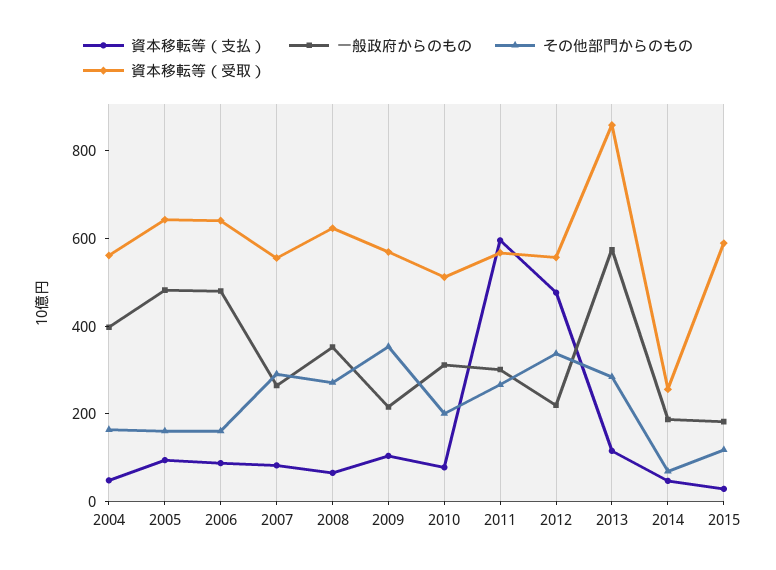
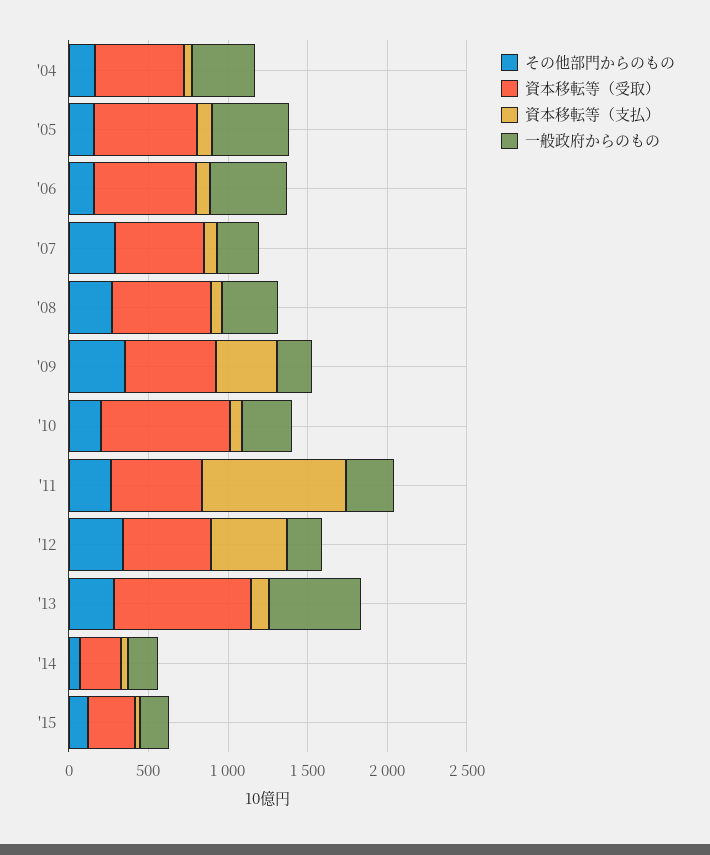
資本移転等（支払）, 2009: 100 -> 400
資本移転等（受取）, 2010: 500 -> 800
資本移転等（支払）, 2011: 600 -> 900
資本移転等（受取）, 2015: 600 -> 300

